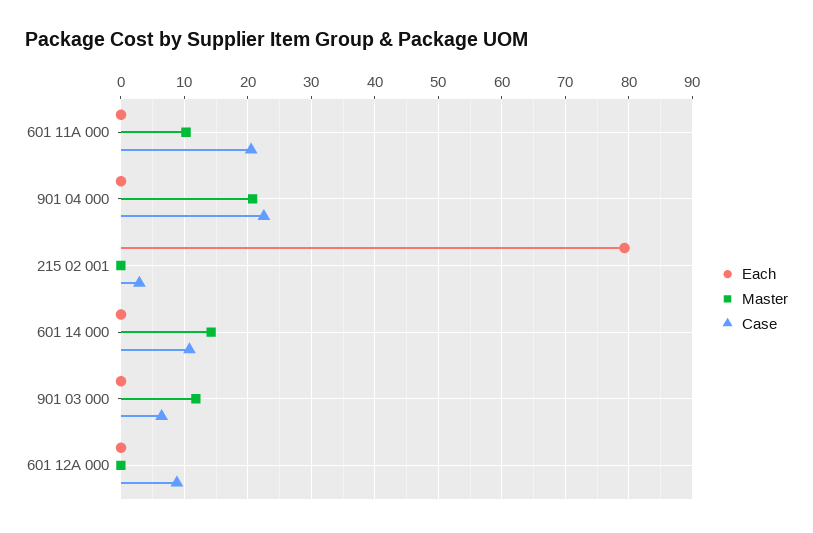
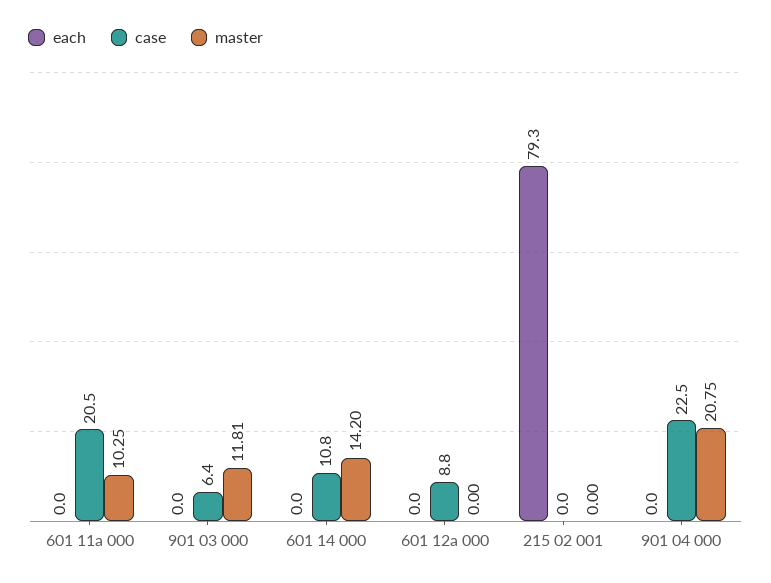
Case, 215 02 001: 3 -> 0

